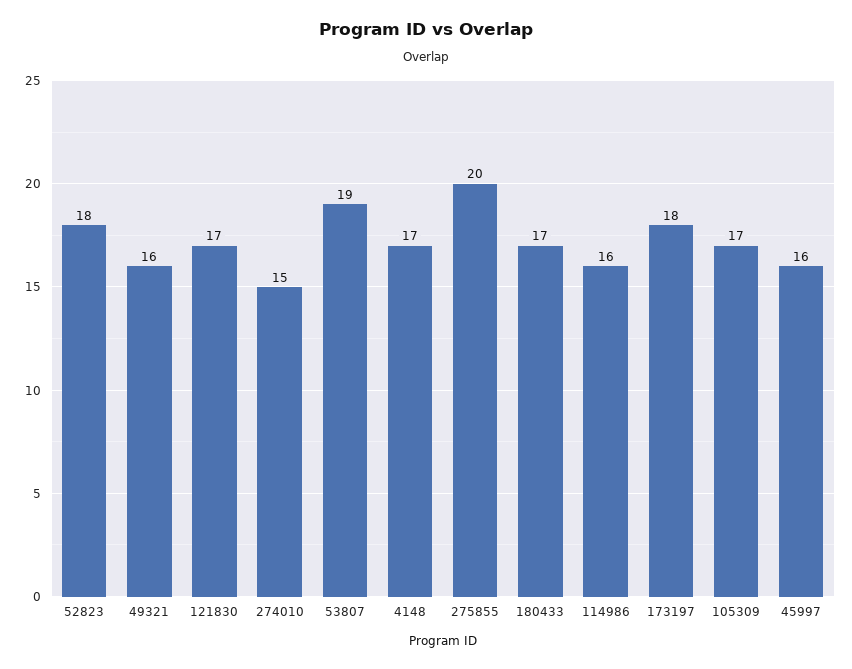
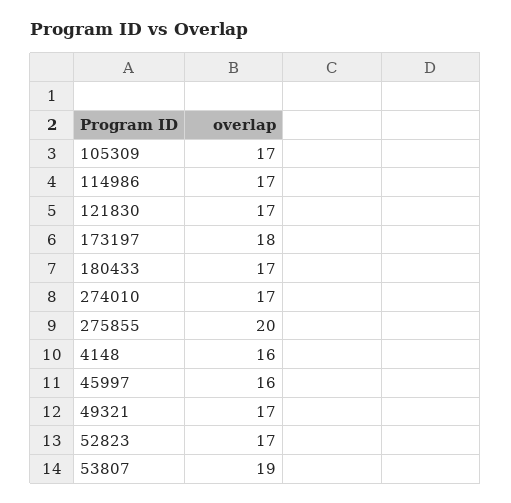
52823: 18 -> 17
49321: 16 -> 17
274010: 15 -> 17
4148: 17 -> 16
114986: 16 -> 17

